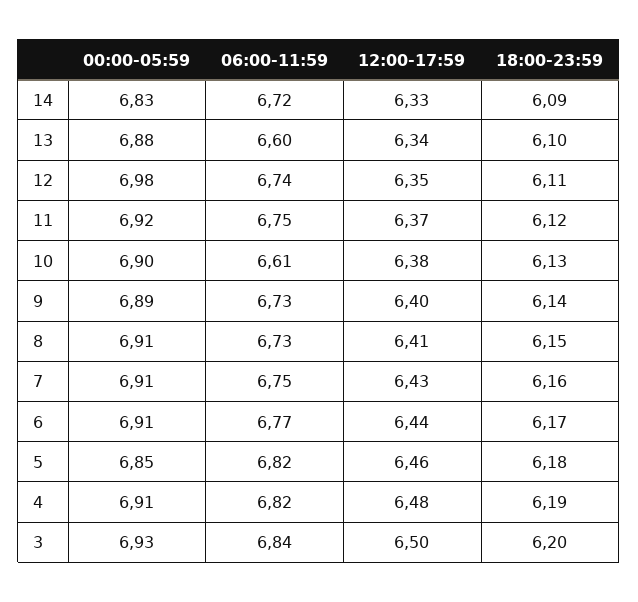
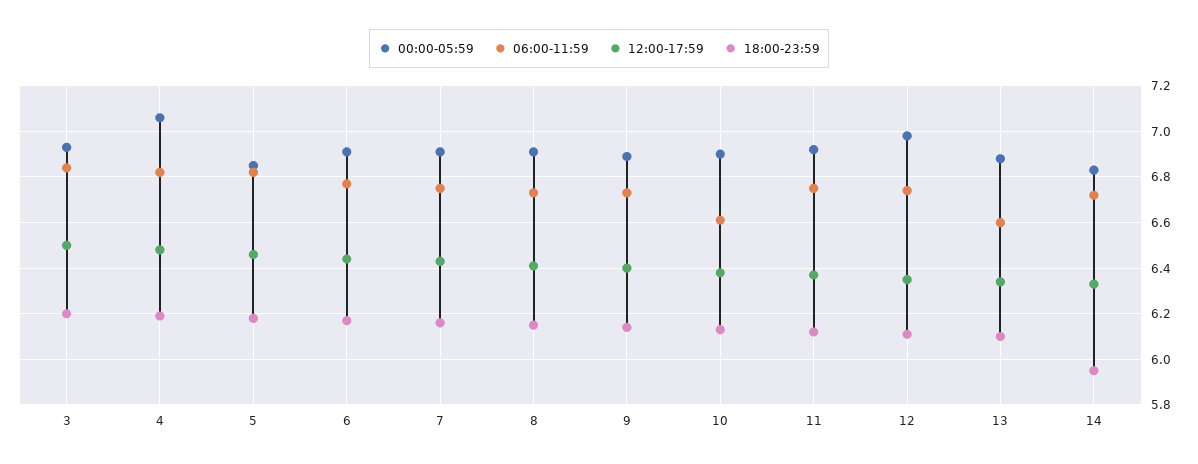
18:00-23:59, 14: 6.09 -> 5.95
00:00-05:59, 4: 6.91 -> 7.05

